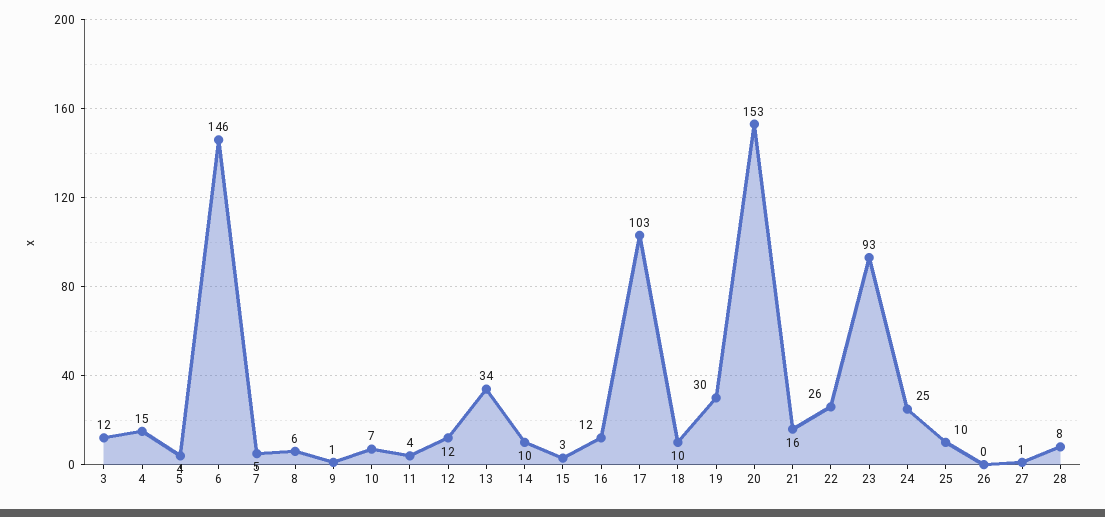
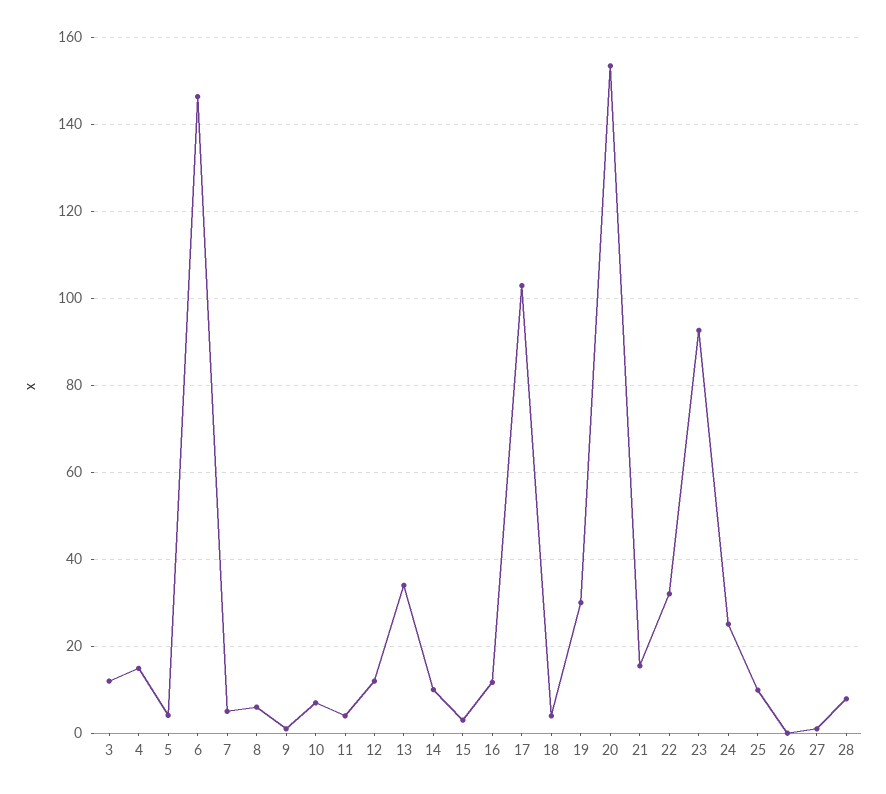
18: 10 -> 4
22: 26 -> 32

